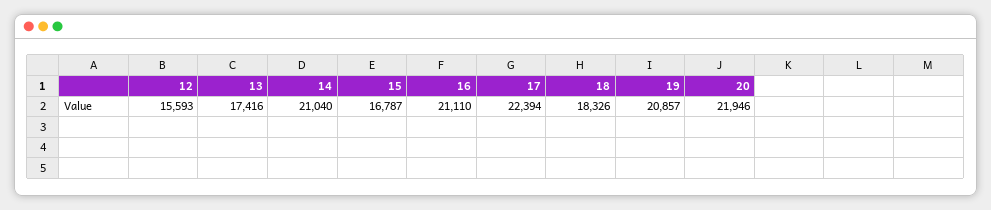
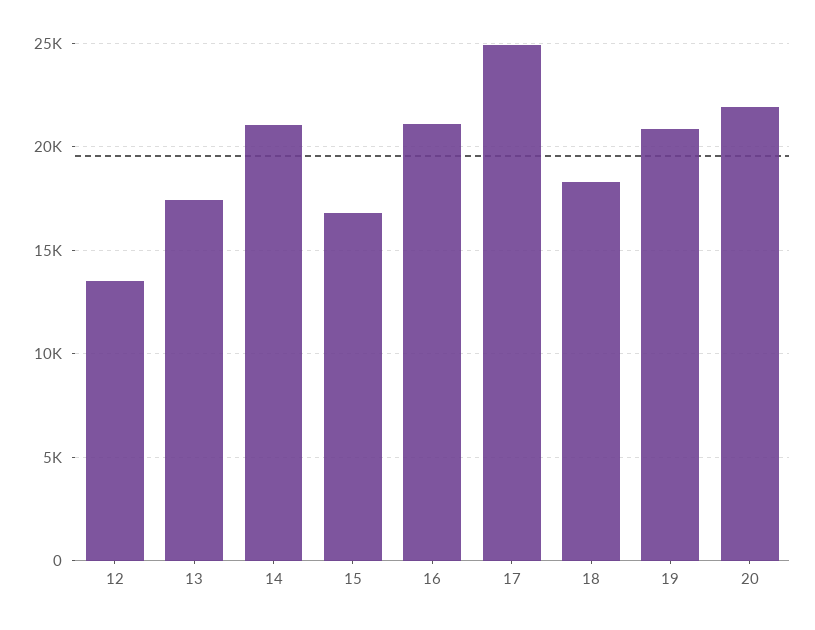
12: 15593 -> 13500
17: 22394 -> 25000

